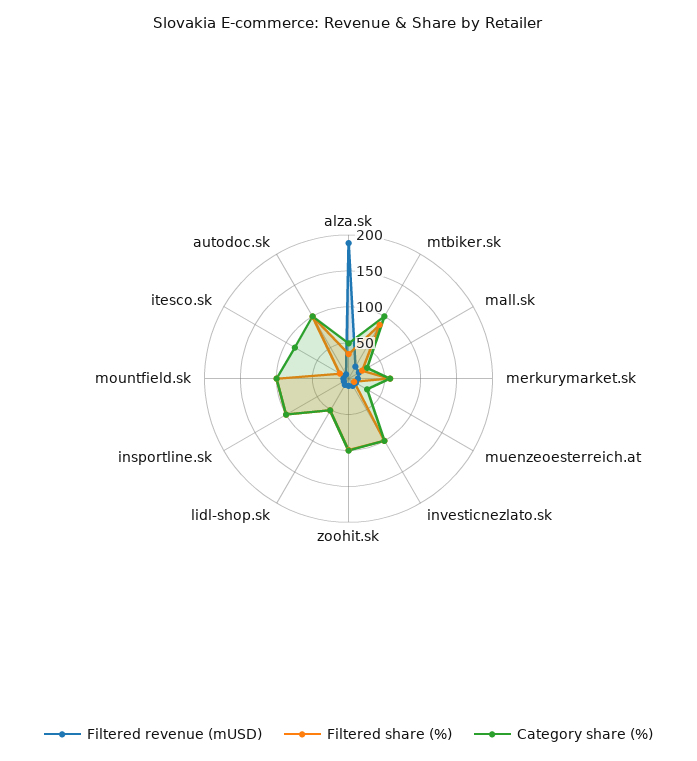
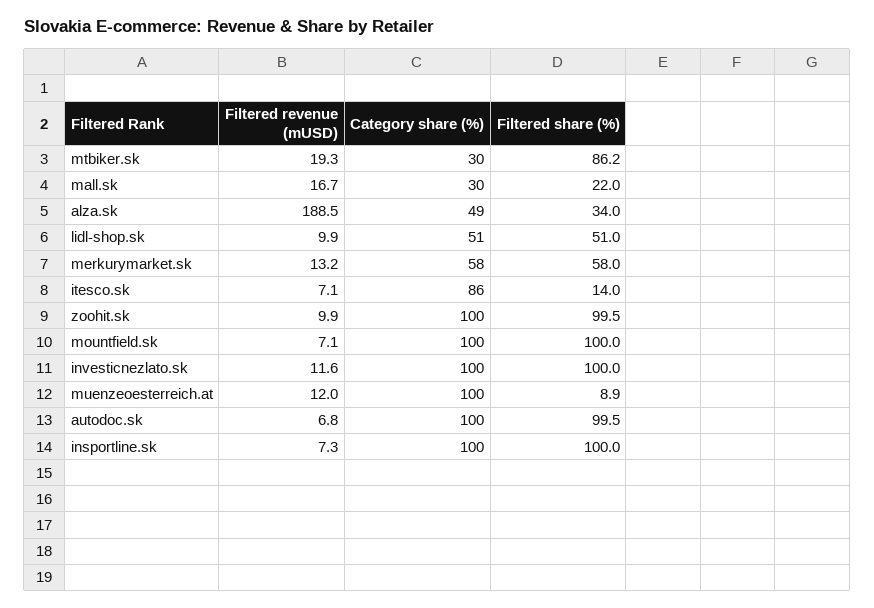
Category share (%), mtbiker.sk: 100 -> 30
Category share (%), muenzeoesterreich.at: 25 -> 100

